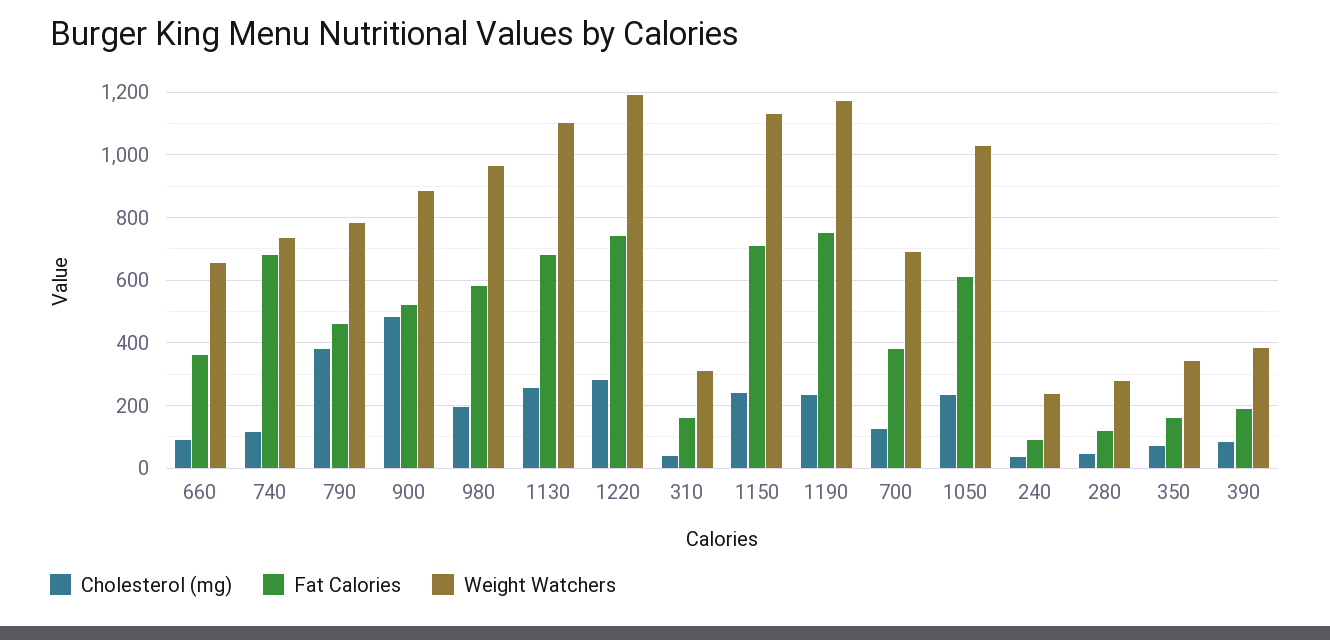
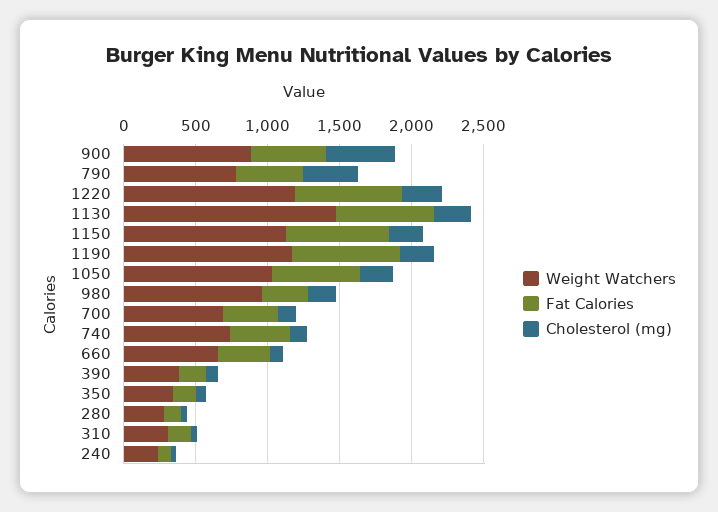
Fat Calories, 740: 680 -> 400
Fat Calories, 980: 580 -> 300
Weight Watchers, 1130: 1100 -> 1500

